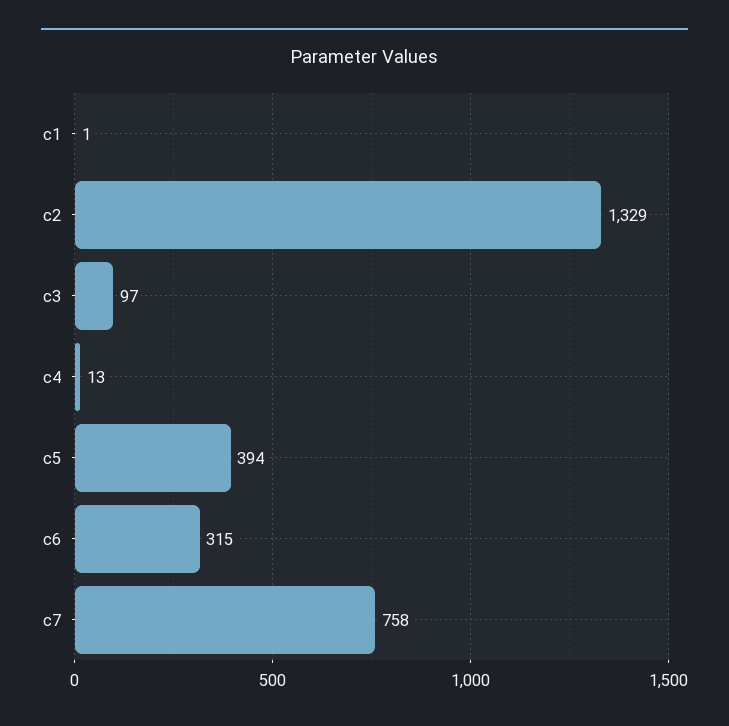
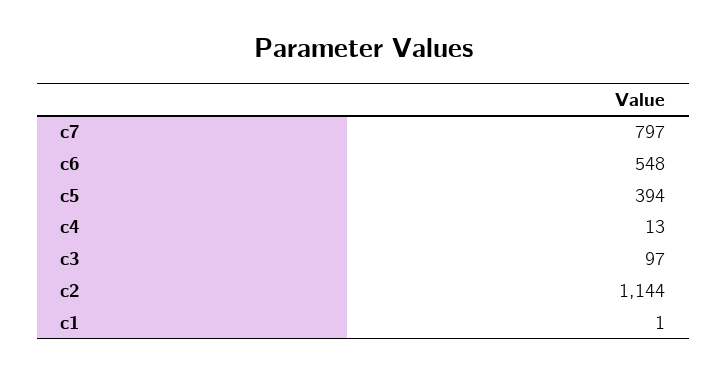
c2: 1329 -> 1144
c6: 315 -> 548
c7: 758 -> 797

